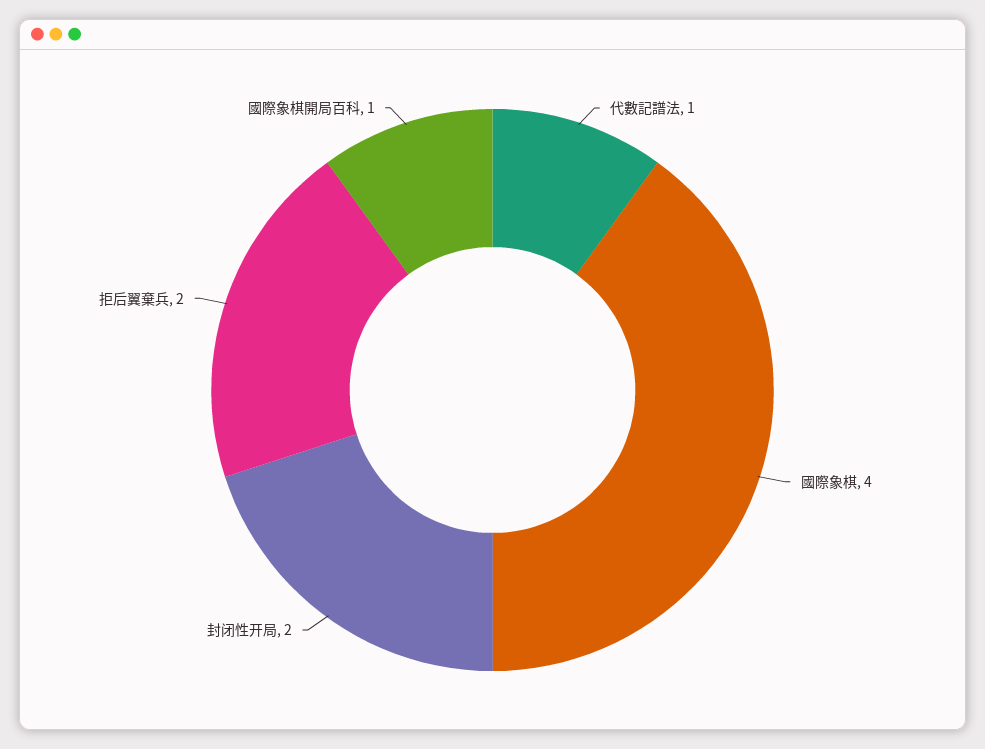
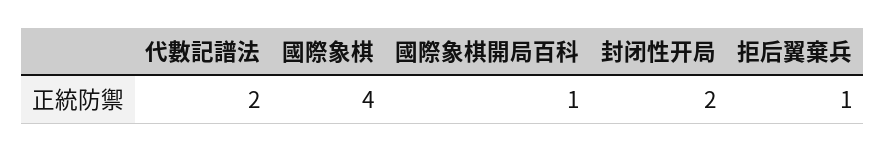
代數記譜法: 1 -> 2
拒后翼棄兵: 2 -> 1

